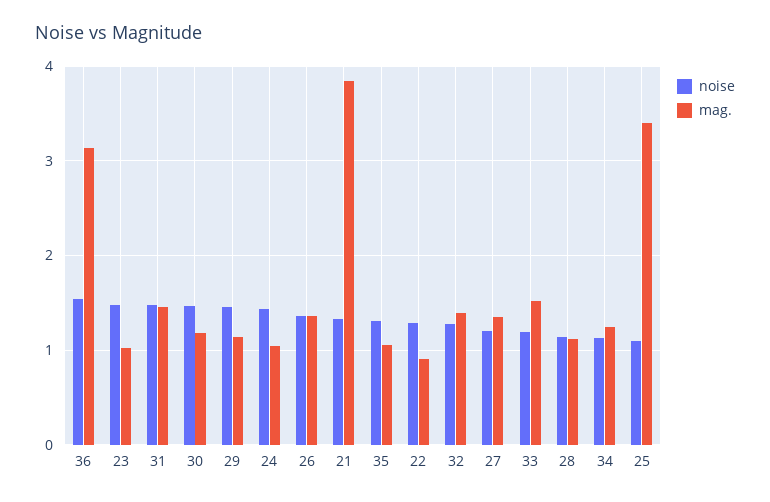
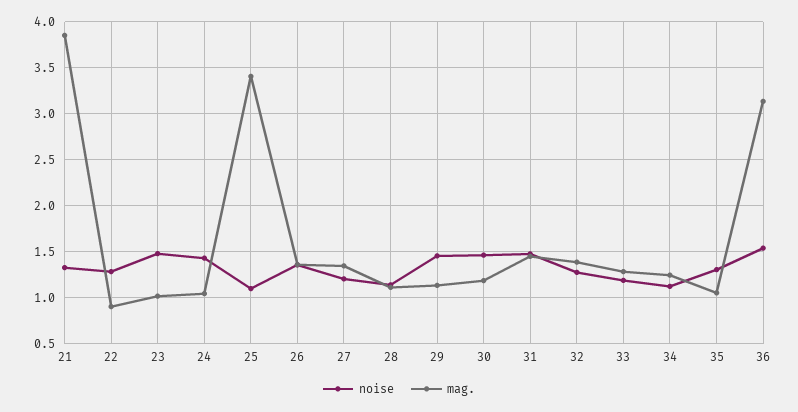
mag., 33: 1.5 -> 1.3

